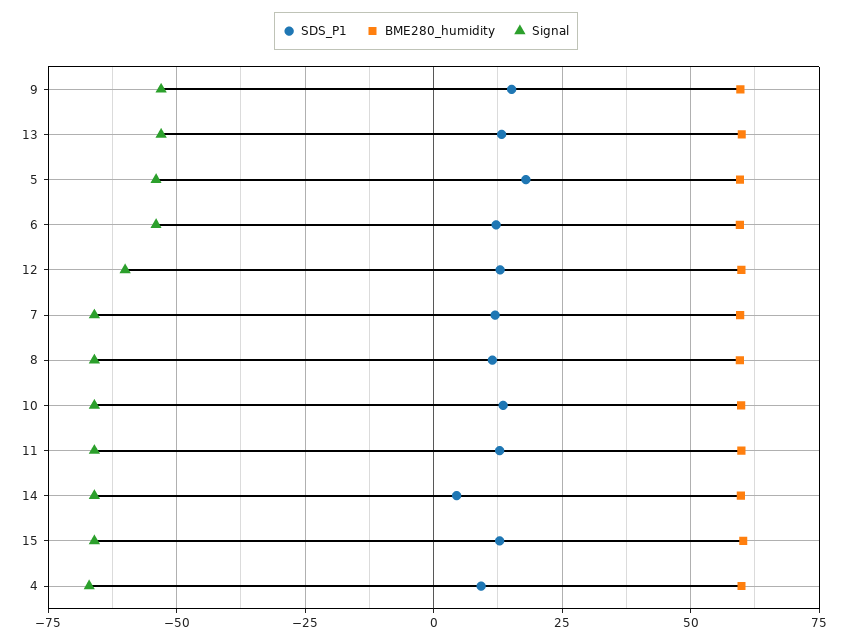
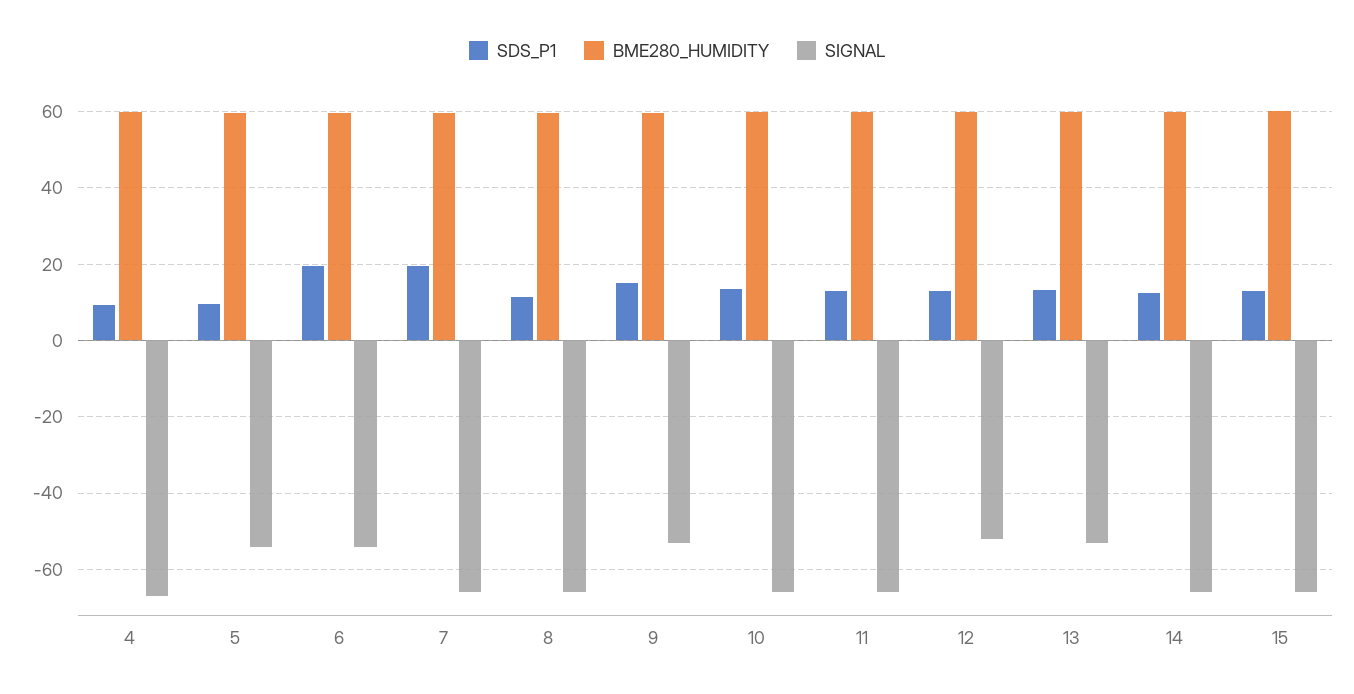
SDS_P1, 5: 17.5 -> 10
SDS_P1, 6: 12.5 -> 20
Signal, 12: -60 -> -52
SDS_P1, 7: 12.5 -> 20
SDS_P1, 14: 5 -> 12

